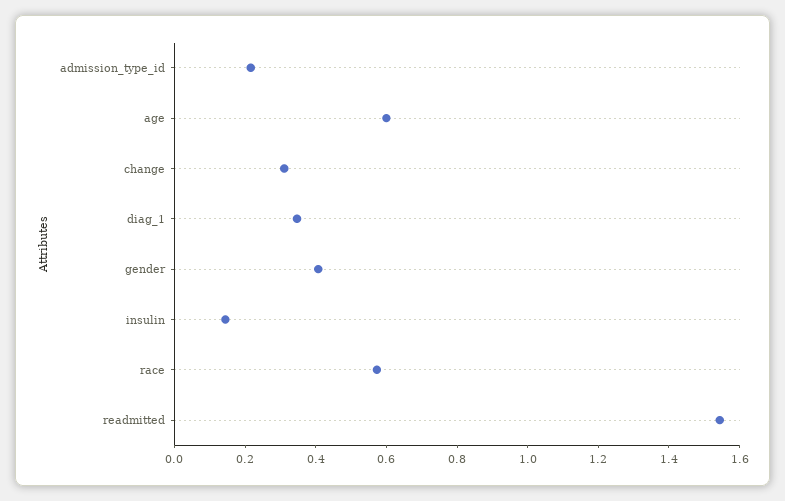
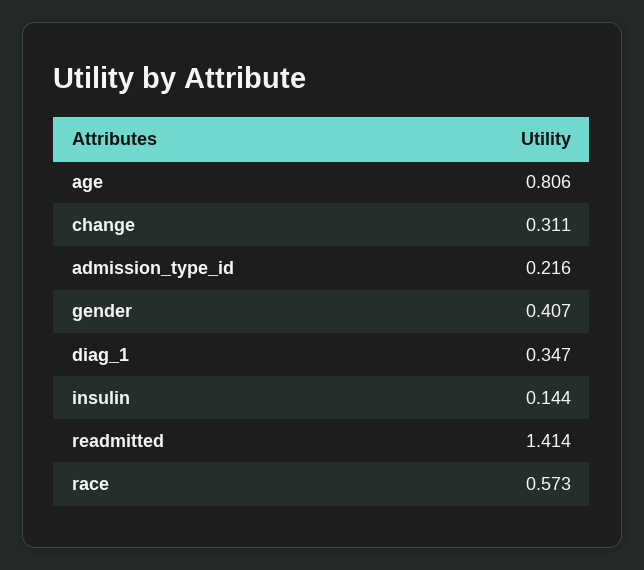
age: 0.6 -> 0.806
readmitted: 1.55 -> 1.414

